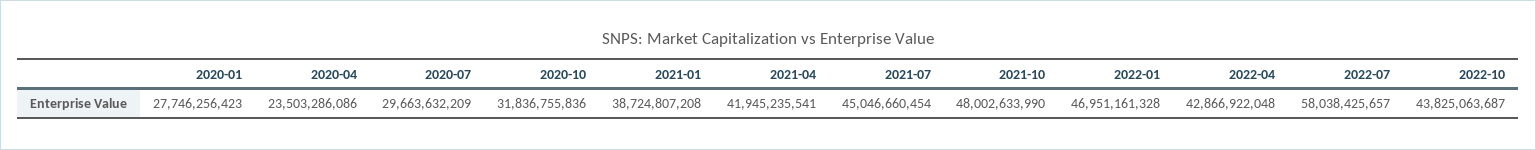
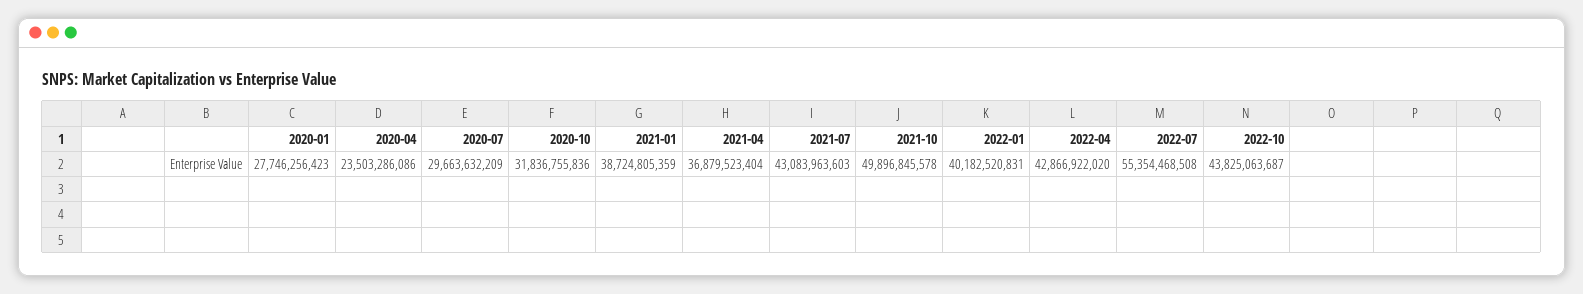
2021-01: 38724807208 -> 38724805359
2021-04: 41945235541 -> 36879523404
2021-07: 45046660454 -> 43083963603
2021-10: 48002633990 -> 49896845578
2022-01: 46951161328 -> 40182520831
2022-04: 42866922048 -> 42866922020
2022-07: 58038425657 -> 55354468508

